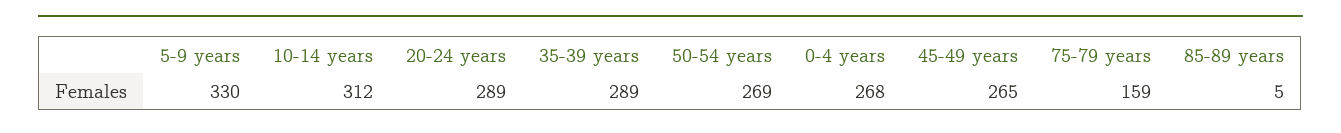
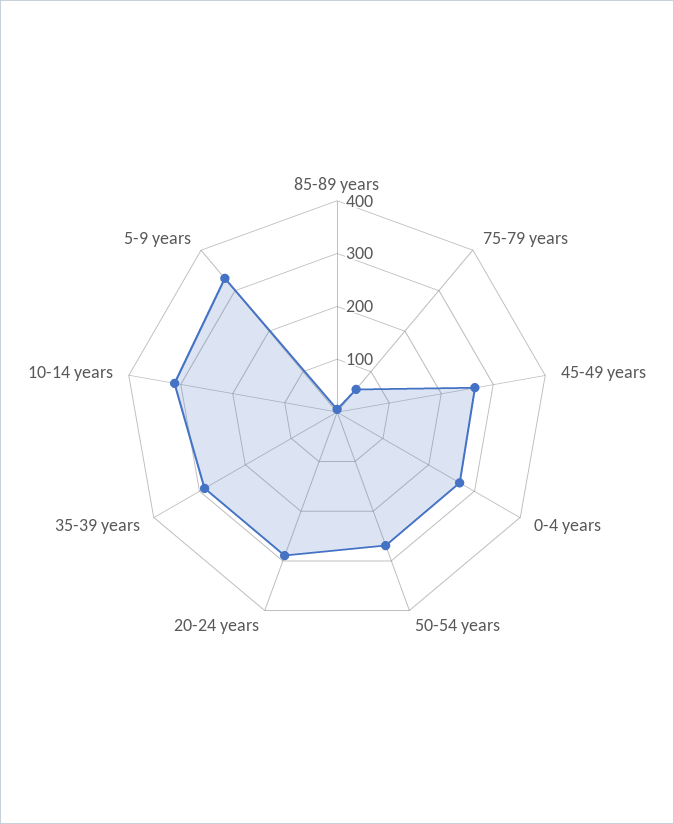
75-79 years: 159 -> 60

